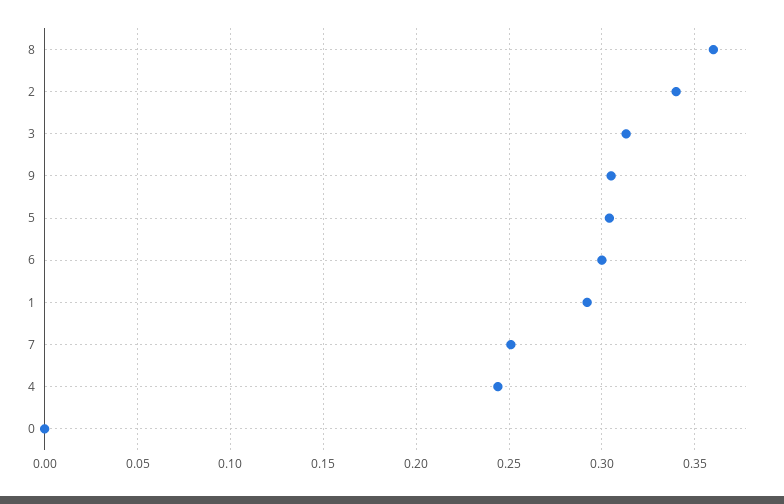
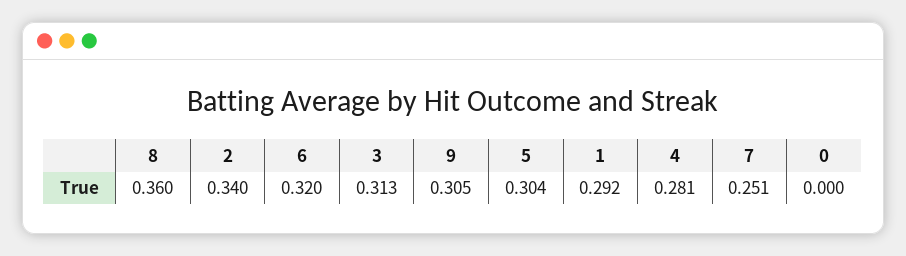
6: 0.3 -> 0.32
4: 0.245 -> 0.281

